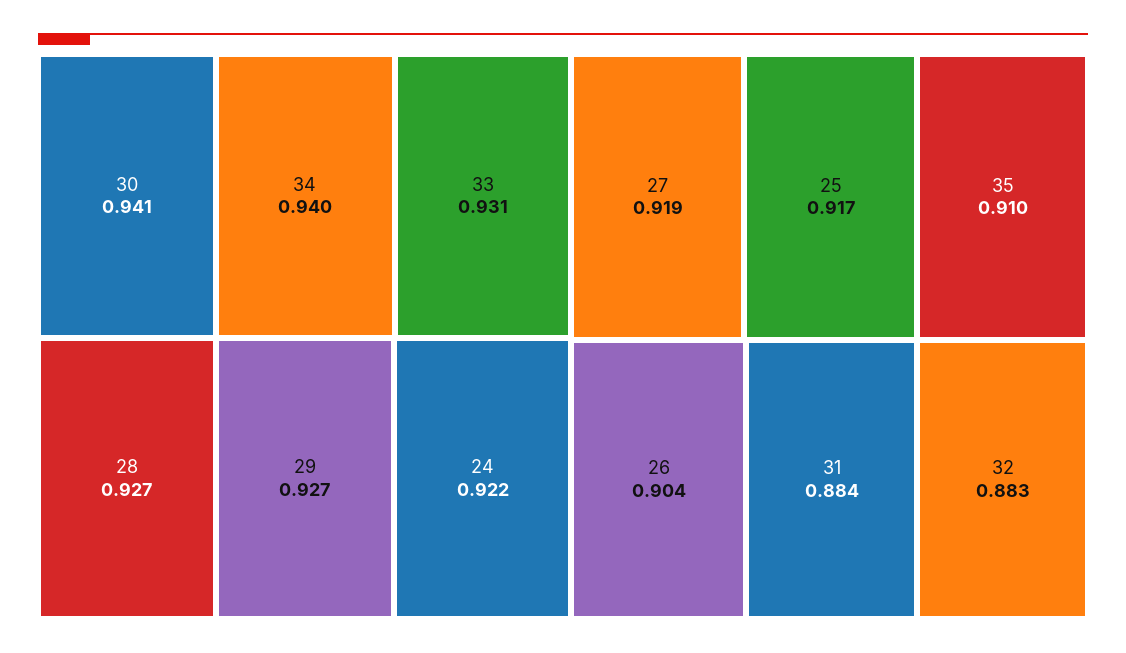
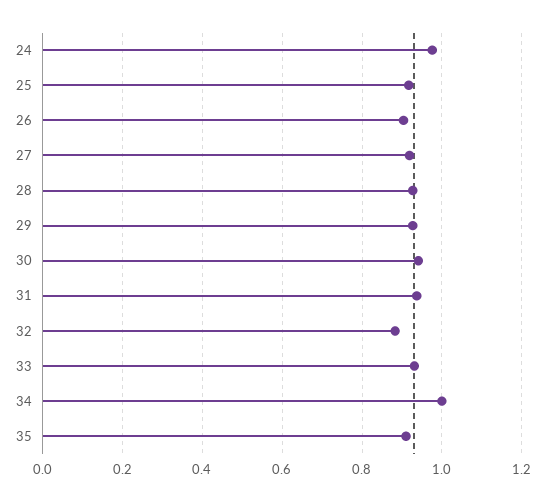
34: 0.94 -> 1
24: 0.922 -> 0.98
31: 0.884 -> 0.94

